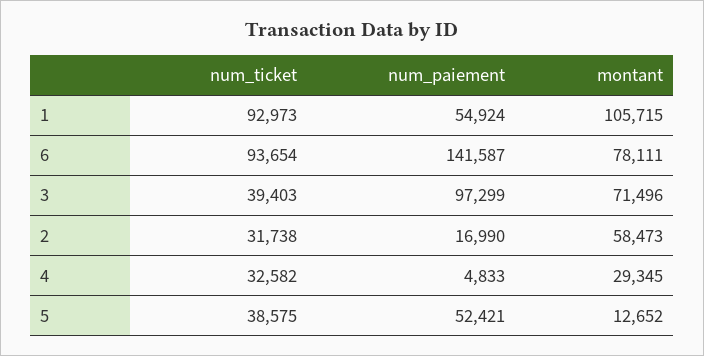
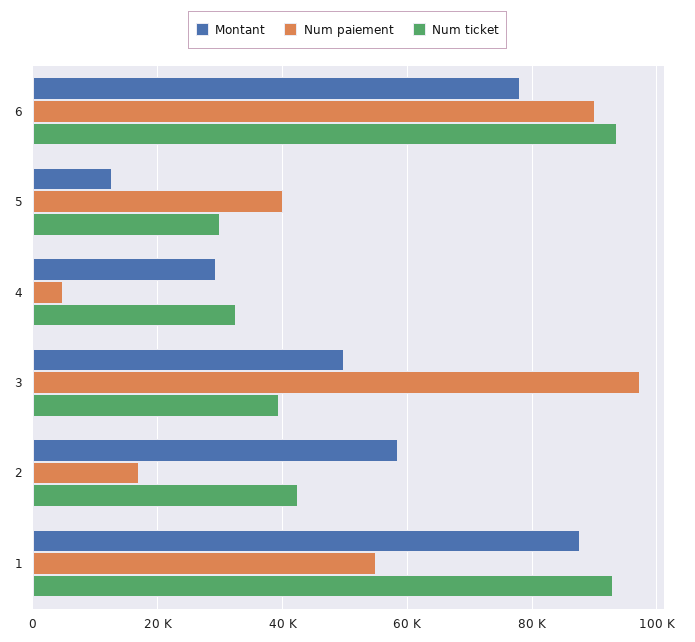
montant, 1: 105715 -> 88000
num_paiement, 6: 141587 -> 90000
montant, 3: 71496 -> 50000
num_ticket, 2: 31738 -> 42000
num_ticket, 5: 38575 -> 30000
num_paiement, 5: 52421 -> 40000

